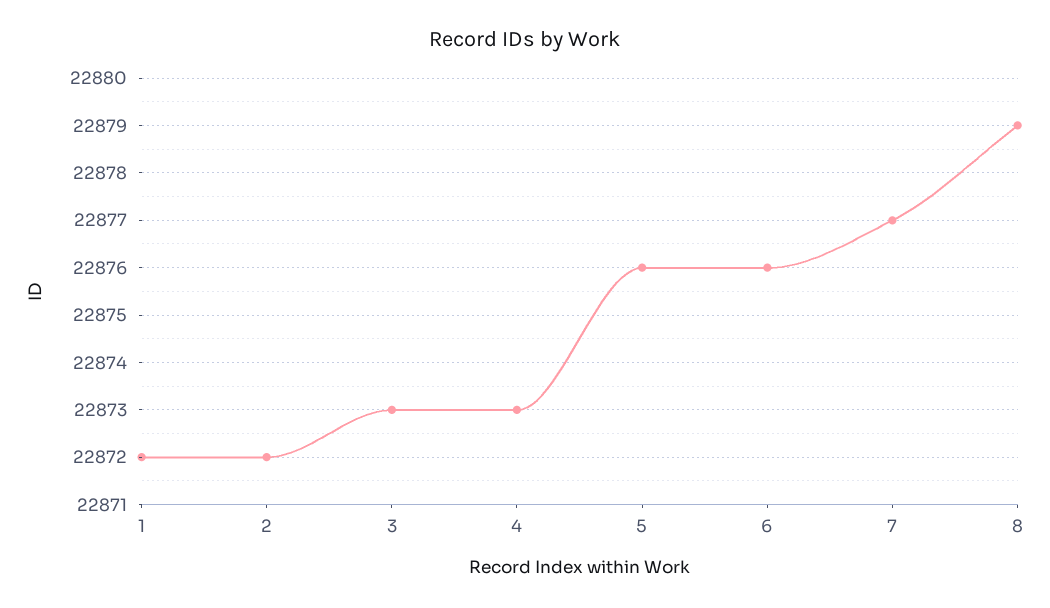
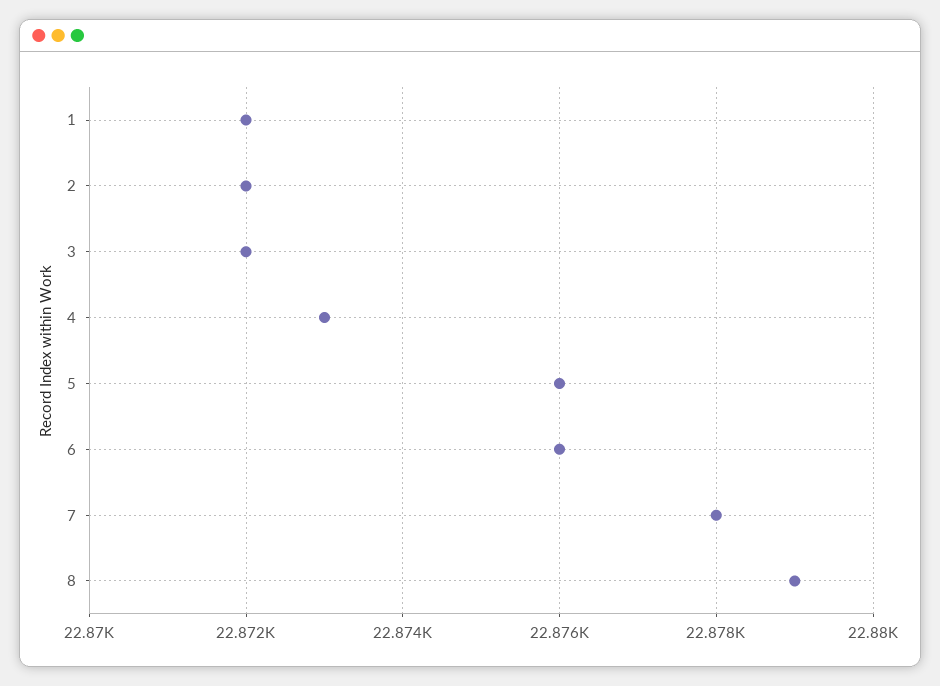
3: 22873 -> 22872
7: 22877 -> 22878

